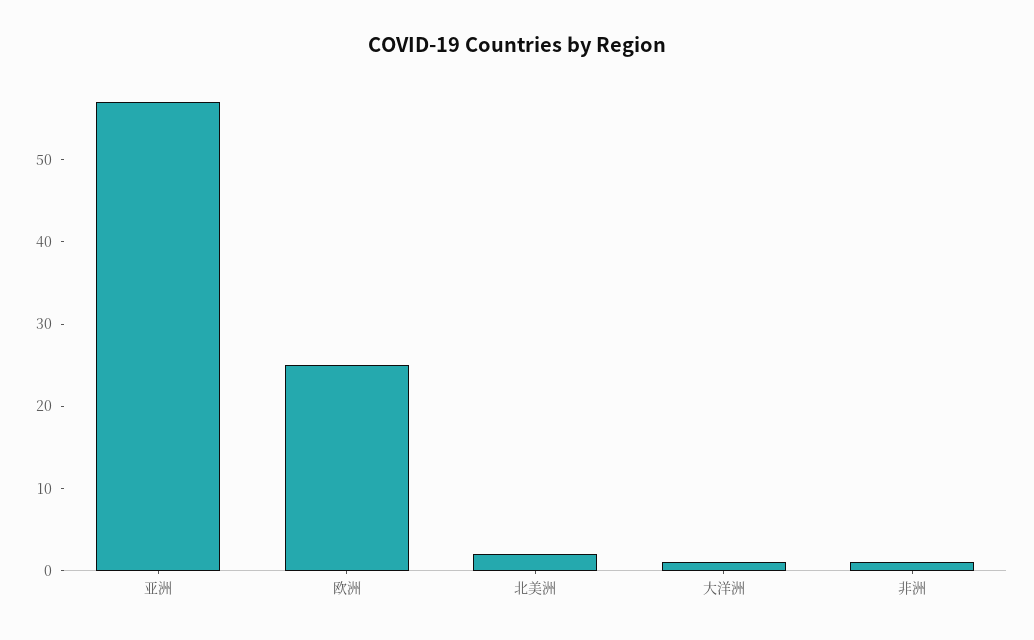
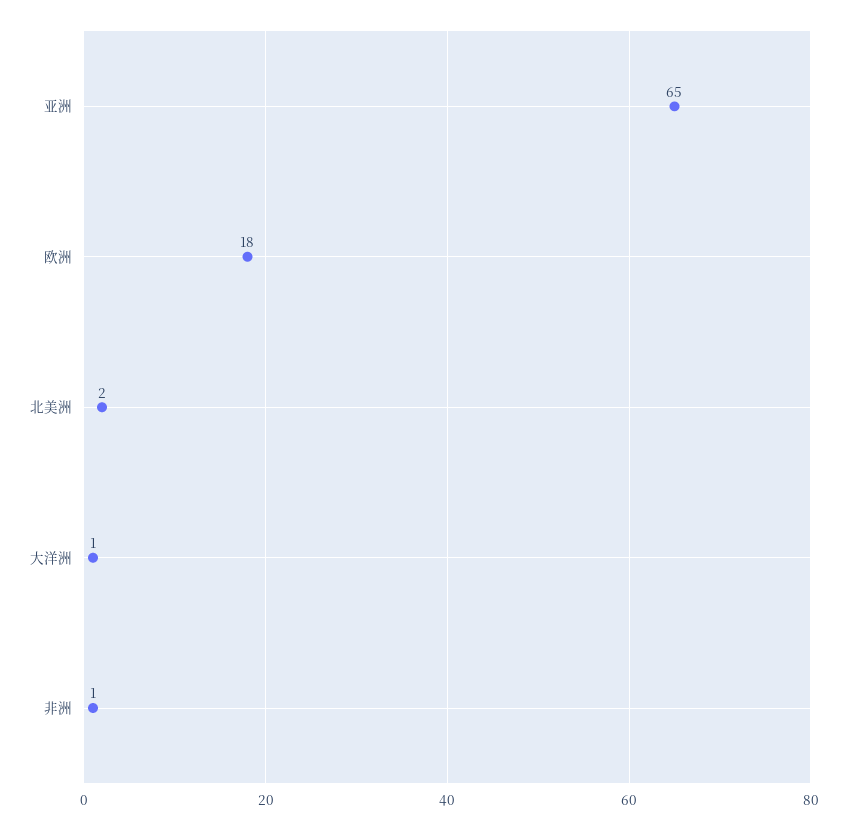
亚洲: 57 -> 65
欧洲: 25 -> 18

